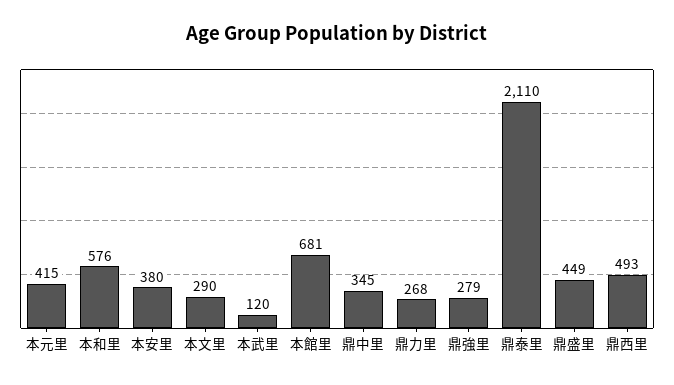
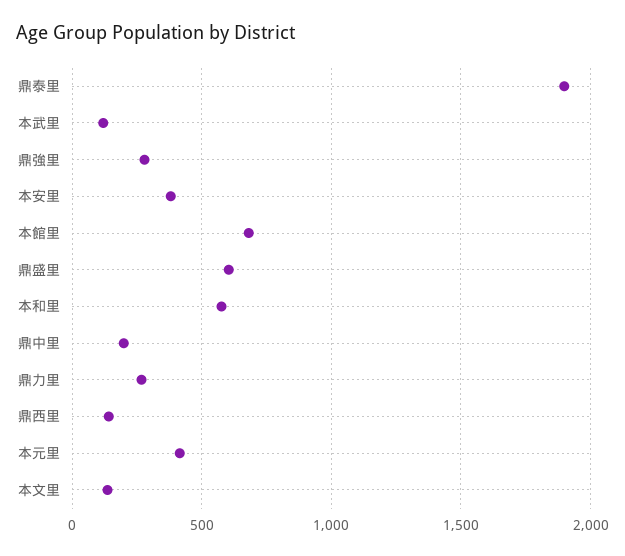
本文里: 290 -> 150
鼎中里: 345 -> 200
鼎泰里: 2110 -> 1900
鼎盛里: 449 -> 600
鼎西里: 493 -> 150

